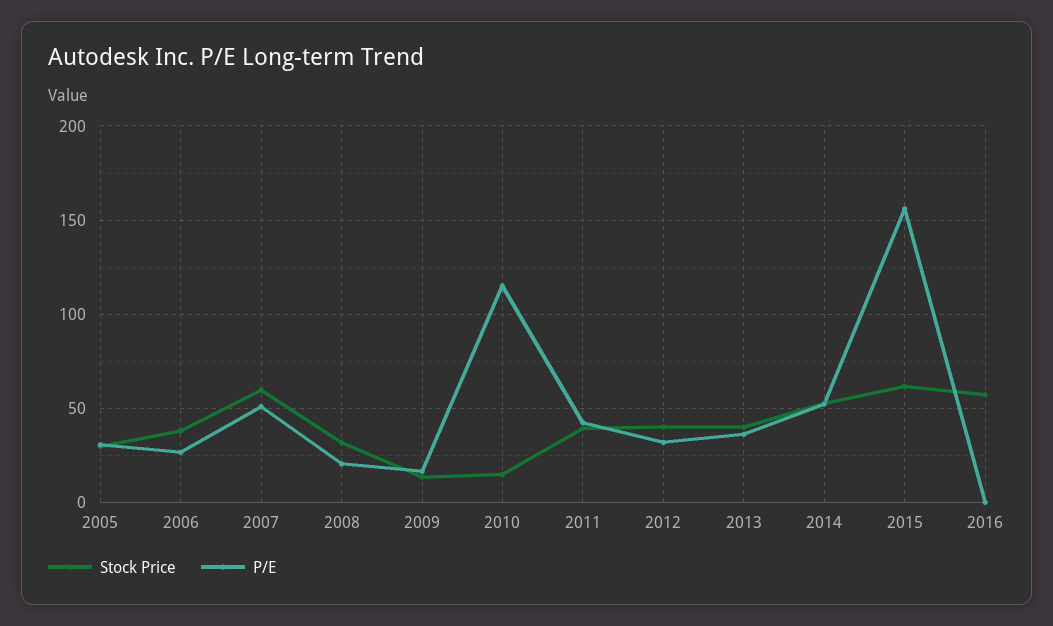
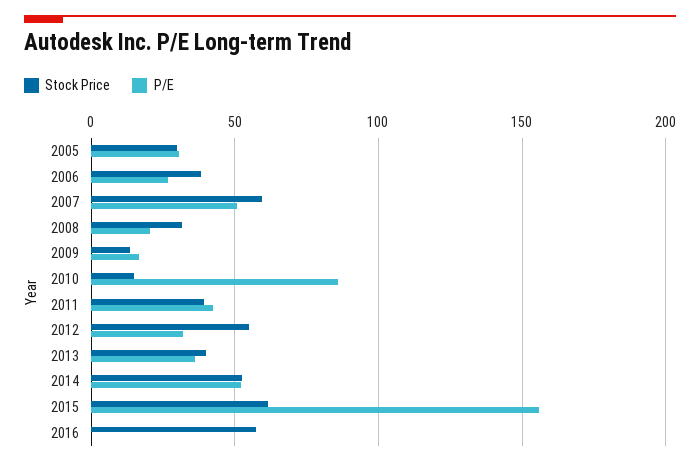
P/E, 2010: 115 -> 85
Stock Price, 2012: 40 -> 55

